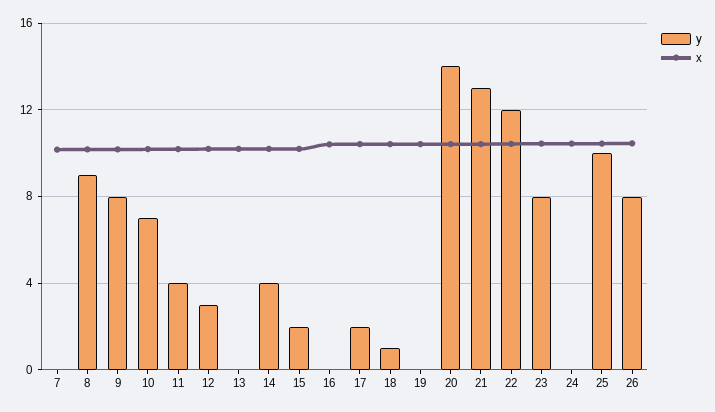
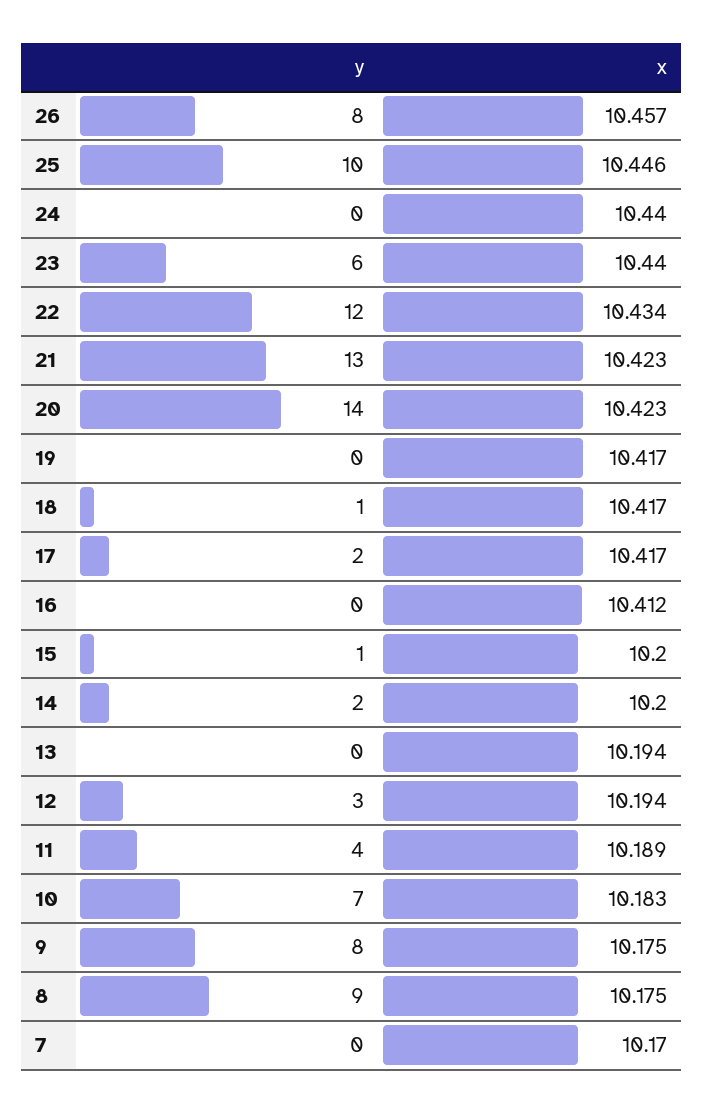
y, 14: 4 -> 2
y, 15: 2 -> 1
y, 23: 8 -> 6

